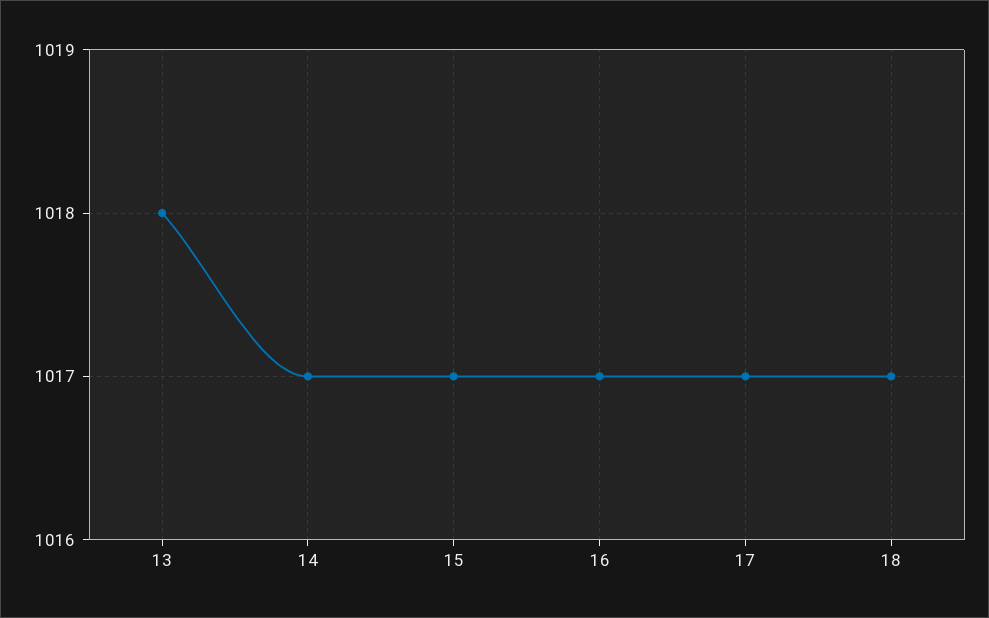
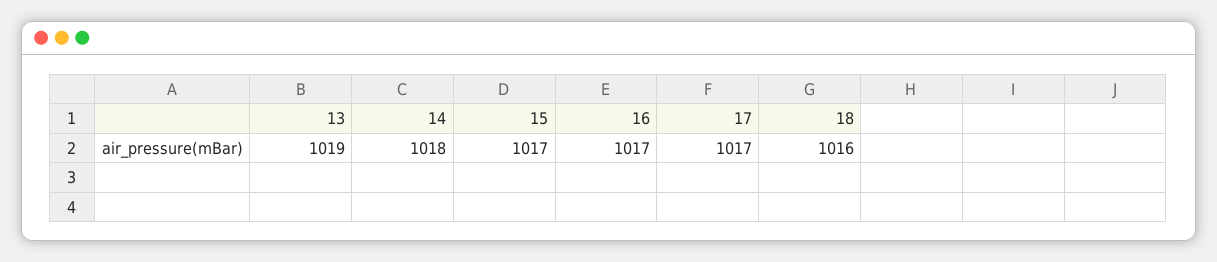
13: 1018 -> 1019
14: 1017 -> 1018
18: 1017 -> 1016

